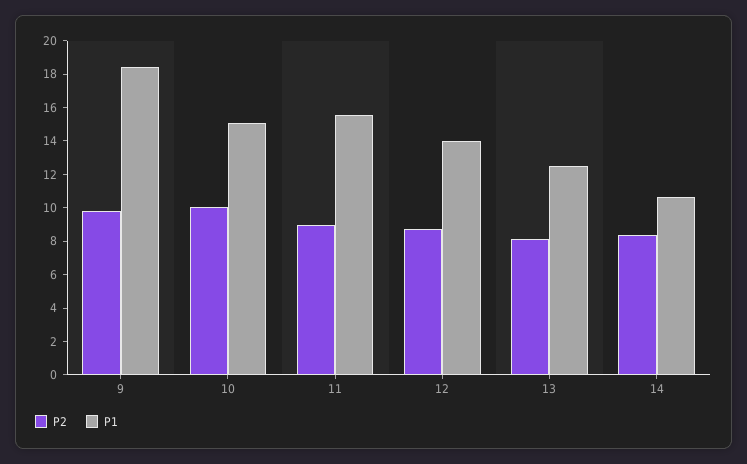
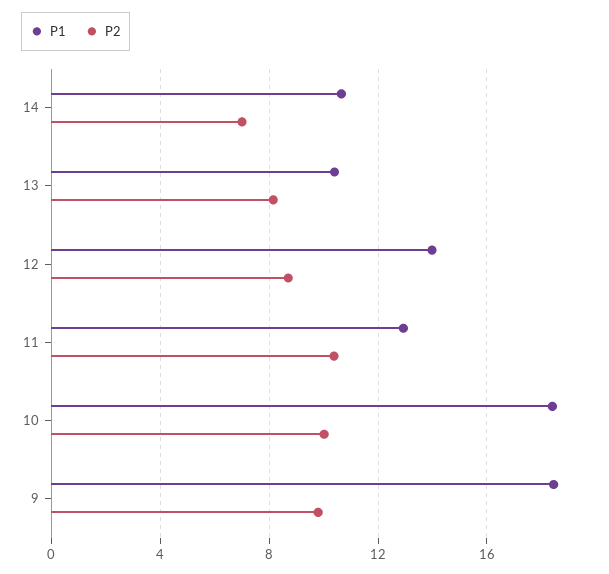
P1, 10: 15 -> 18.5
P2, 11: 9 -> 10.5
P1, 11: 15.5 -> 13
P1, 13: 12.5 -> 10.5
P2, 14: 8.5 -> 7

